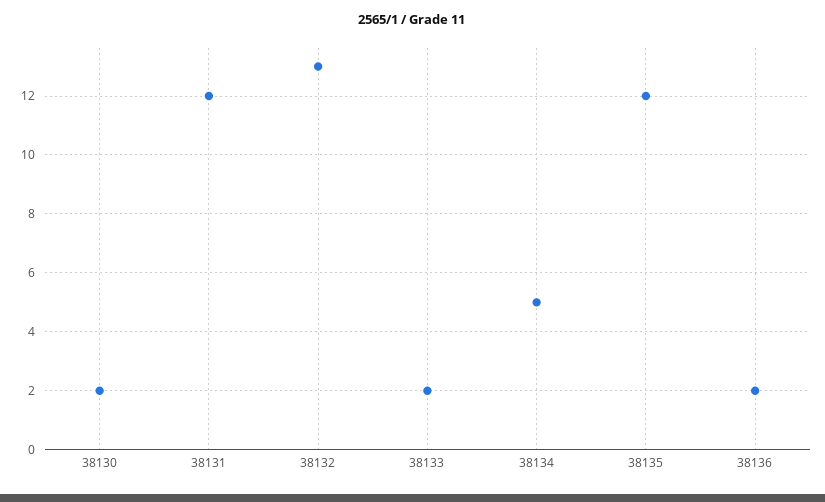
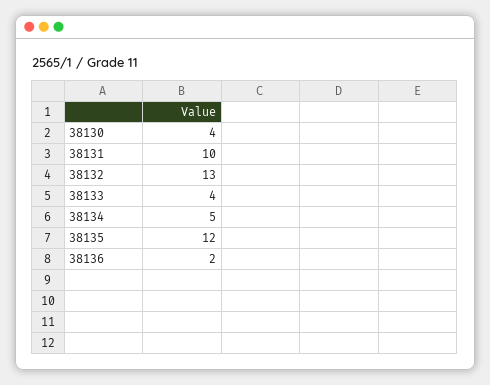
38130: 2 -> 4
38131: 12 -> 10
38133: 2 -> 4

